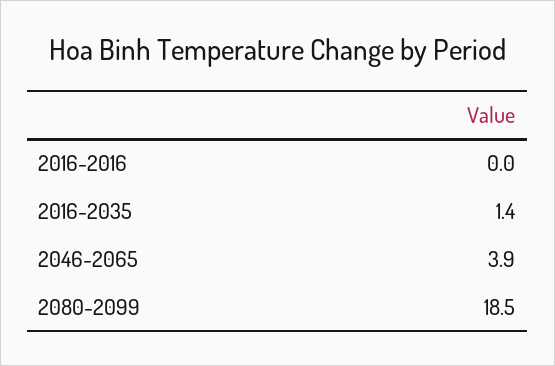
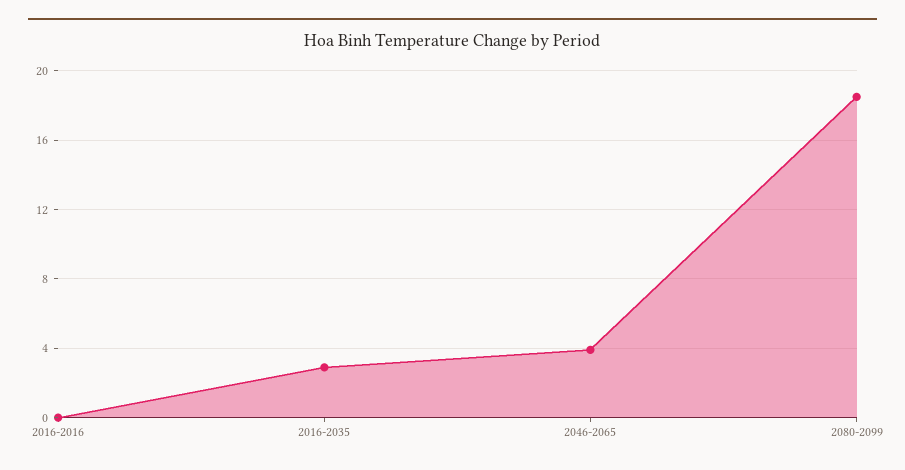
2016-2035: 1.4 -> 3

